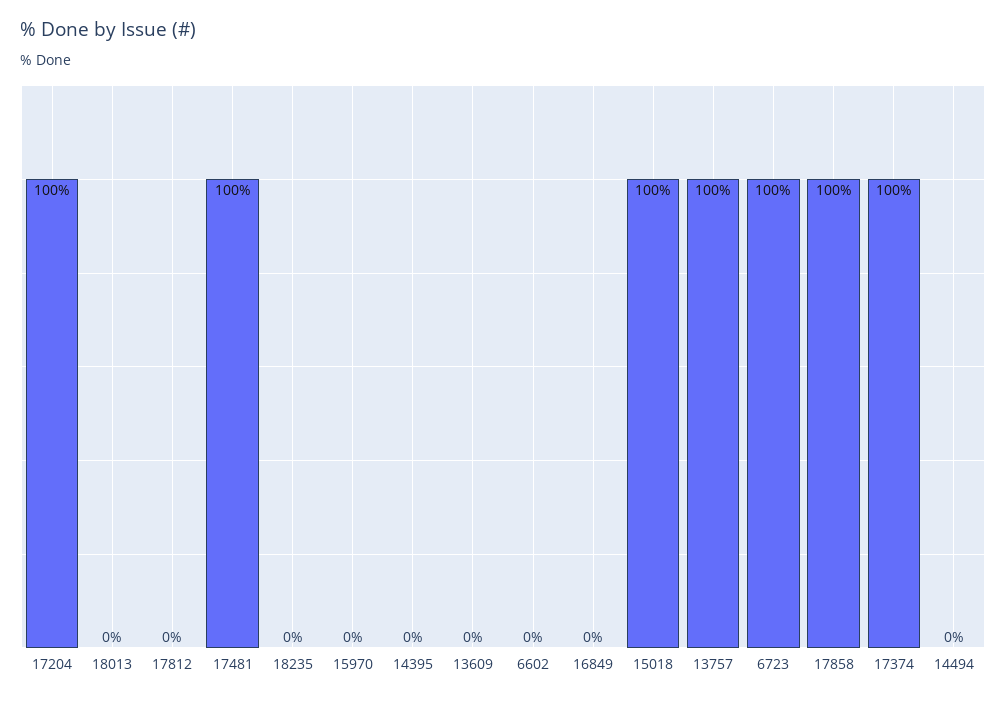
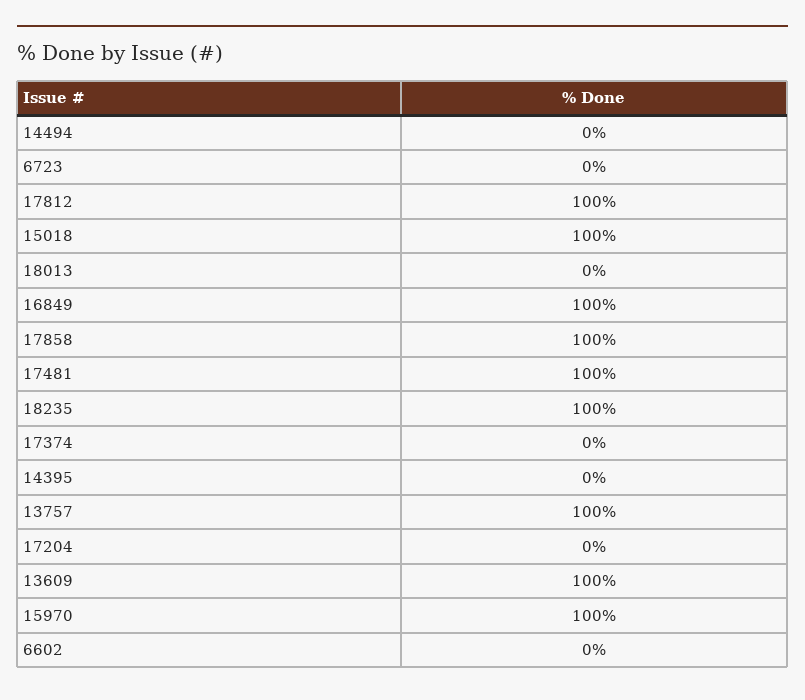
17204: 100 -> 0
17812: 0 -> 100
18235: 0 -> 100
15970: 0 -> 100
13609: 0 -> 100
16849: 0 -> 100
6723: 100 -> 0
17374: 100 -> 0

